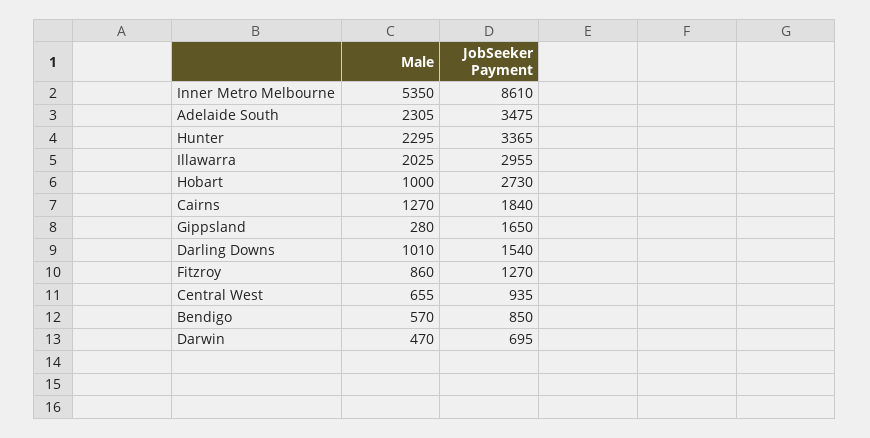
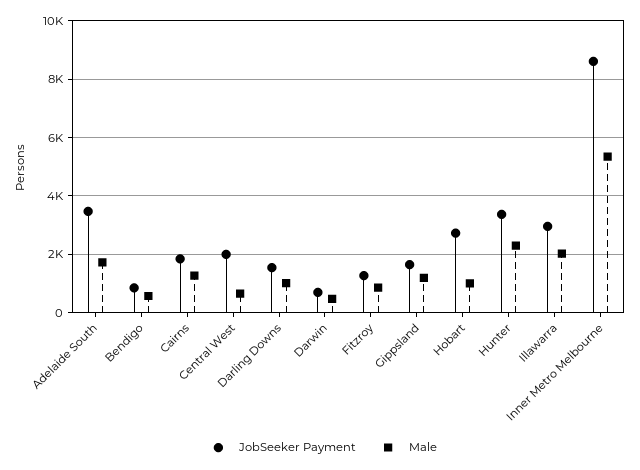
Male, Adelaide South: 2305 -> 1750
Male, Gippsland: 280 -> 1250
JobSeeker Payment, Central West: 935 -> 2000

